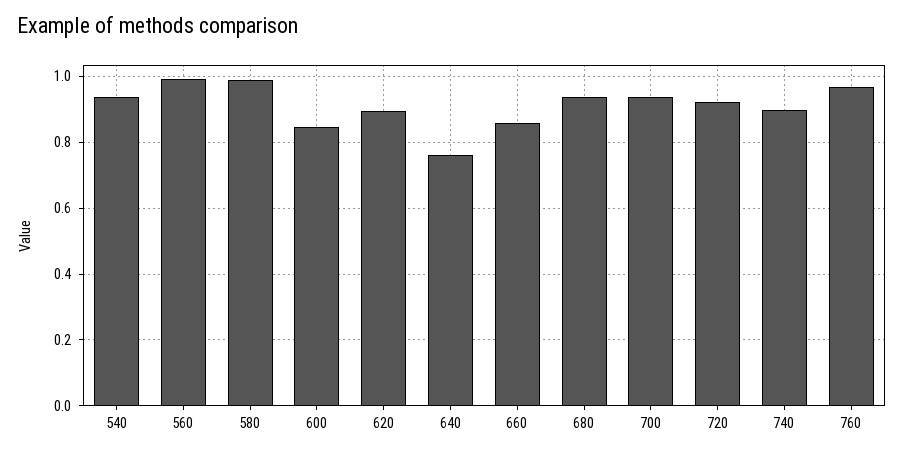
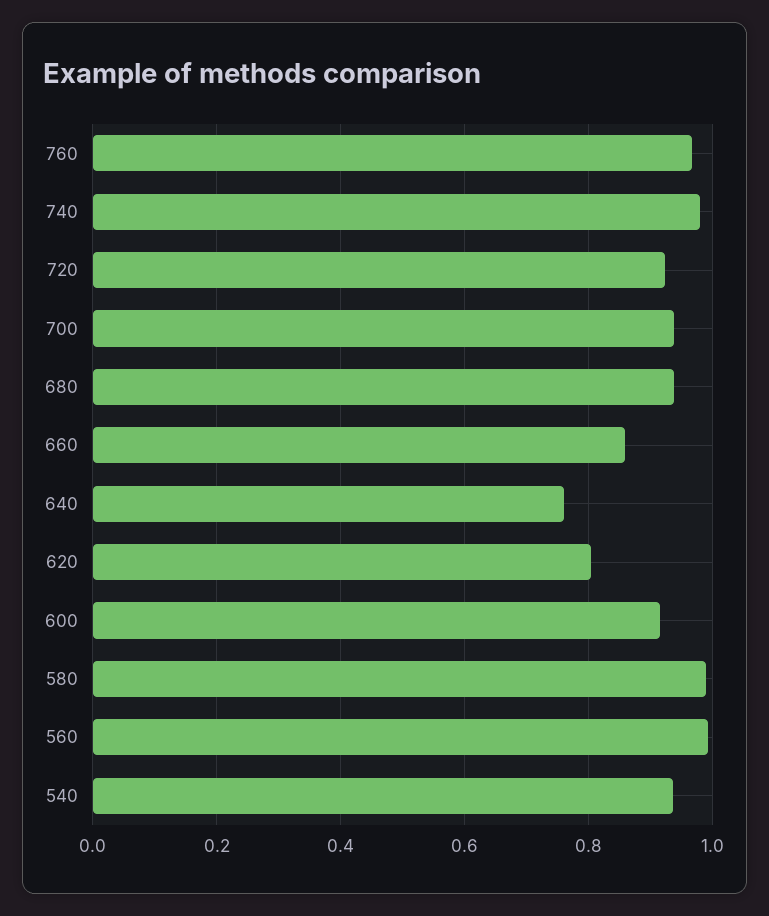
600: 0.84 -> 0.92
620: 0.9 -> 0.8
740: 0.9 -> 0.98

